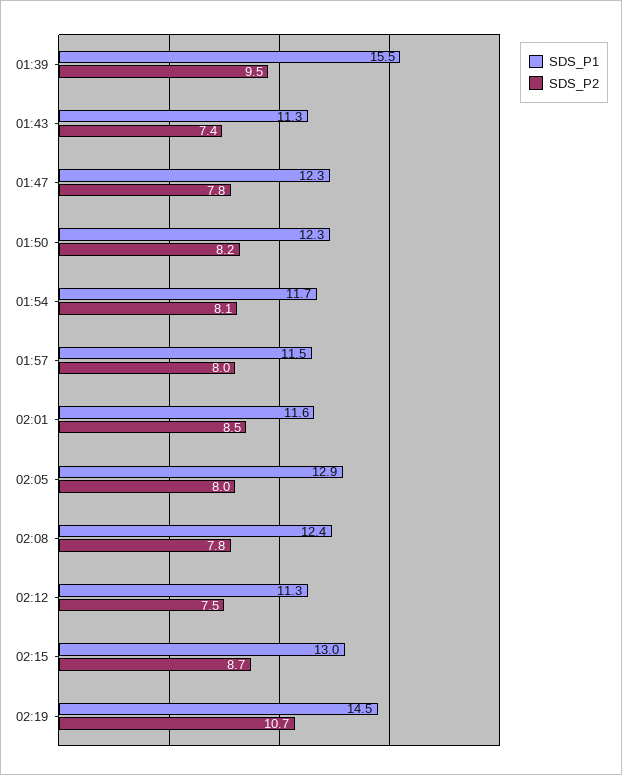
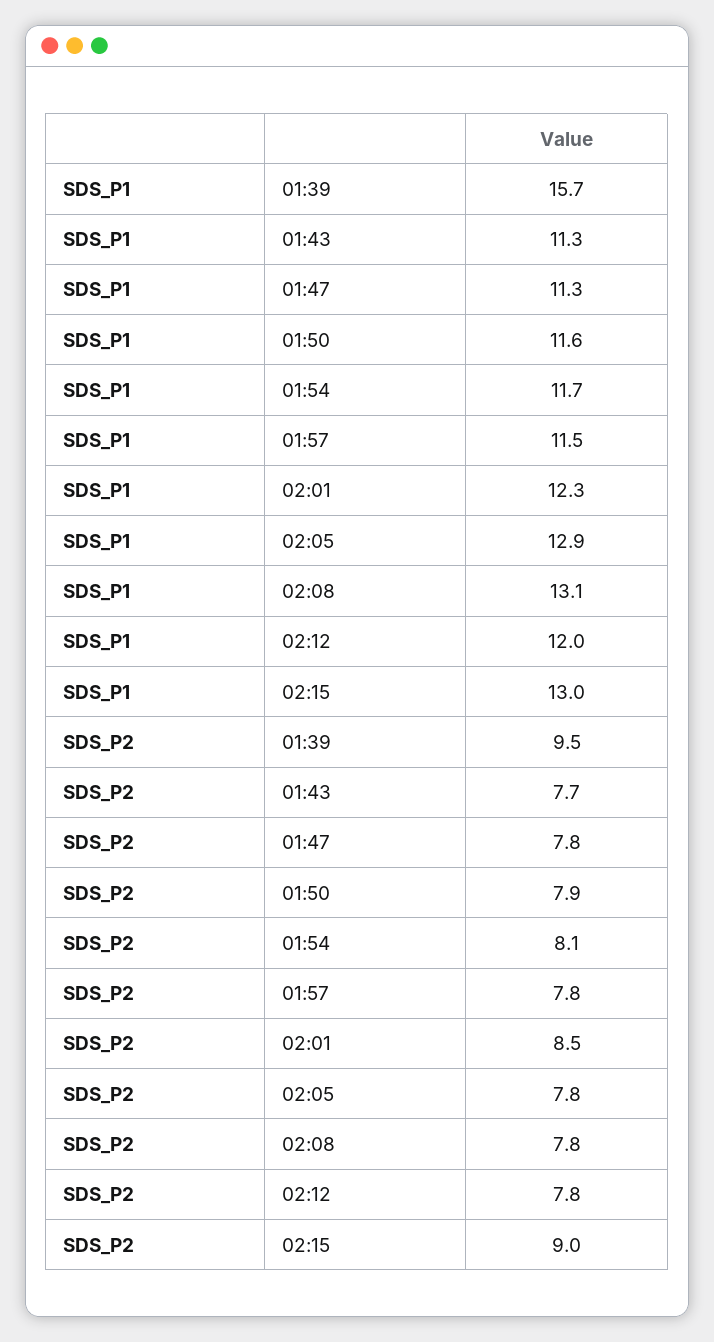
SDS_P1, 01:39: 15.5 -> 15.7
SDS_P2, 01:43: 7.4 -> 7.7
SDS_P1, 01:47: 12.3 -> 11.3
SDS_P1, 01:50: 12.3 -> 11.6
SDS_P2, 01:50: 8.2 -> 7.9
SDS_P2, 01:57: 8 -> 7.8
SDS_P1, 02:01: 11.6 -> 12.3
SDS_P2, 02:05: 8 -> 7.8
SDS_P1, 02:08: 12.4 -> 13.1
SDS_P1, 02:12: 11.3 -> 12
SDS_P2, 02:12: 7.5 -> 7.8
SDS_P2, 02:15: 8.7 -> 9
SDS_P1, 02:19: 14.5 -> none
SDS_P2, 02:19: 10.7 -> none

